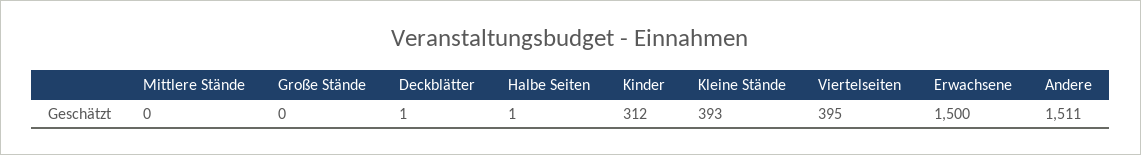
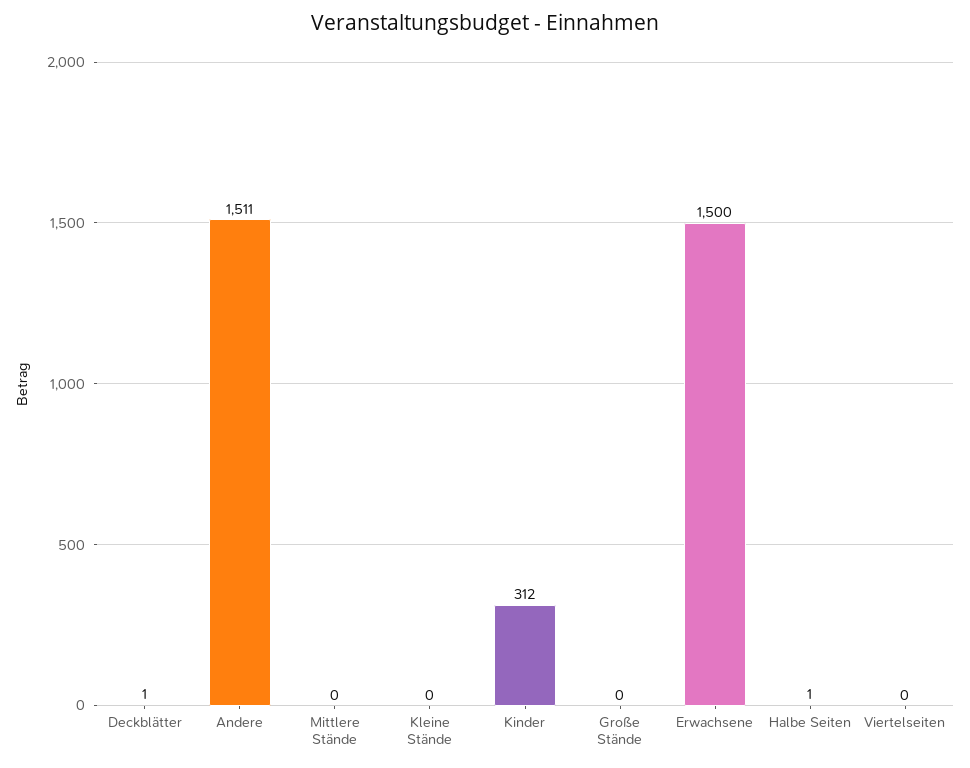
Kleine Stände: 393 -> 0
Viertelseiten: 395 -> 0

